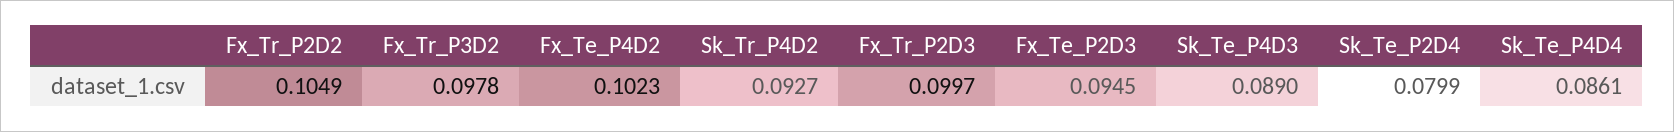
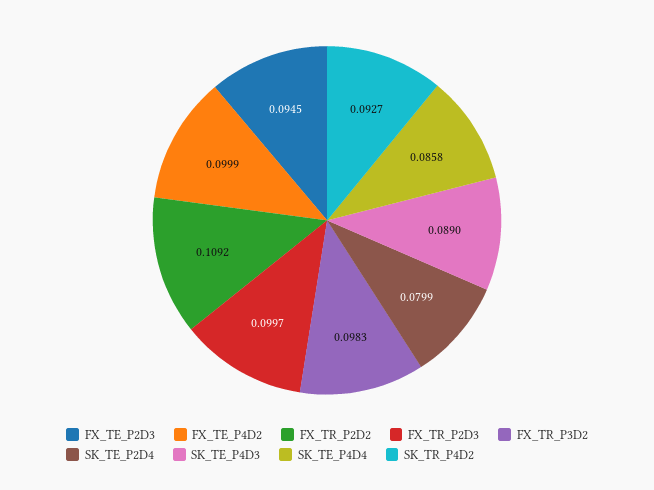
Fx_Tr_P2D2: 0.1049 -> 0.1092
Fx_Tr_P3D2: 0.0978 -> 0.0983
Fx_Te_P4D2: 0.1023 -> 0.0999
Sk_Te_P4D4: 0.0861 -> 0.0858

